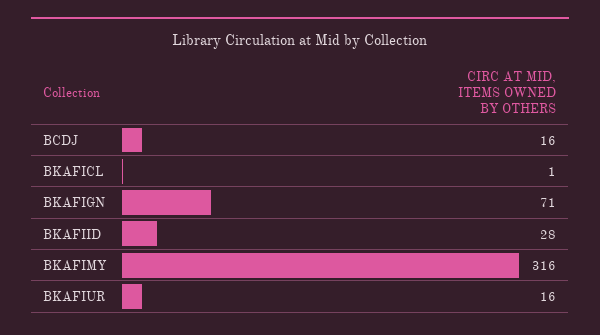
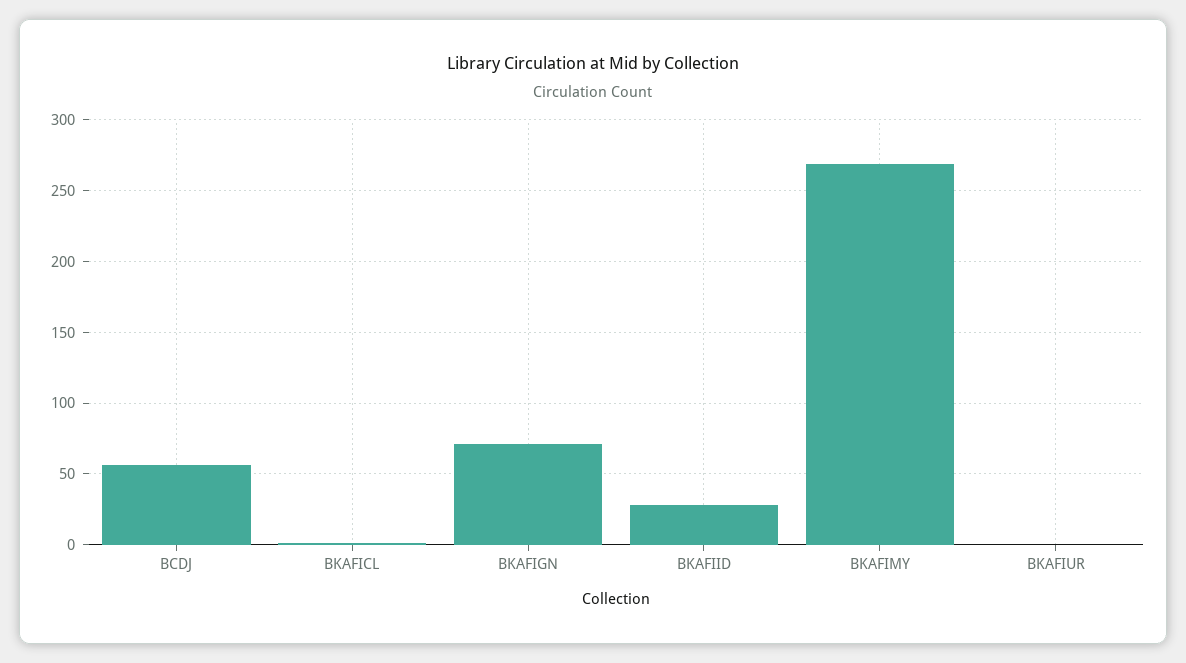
BCDJ: 16 -> 55
BKAFIMY: 316 -> 270
BKAFIUR: 16 -> 0

